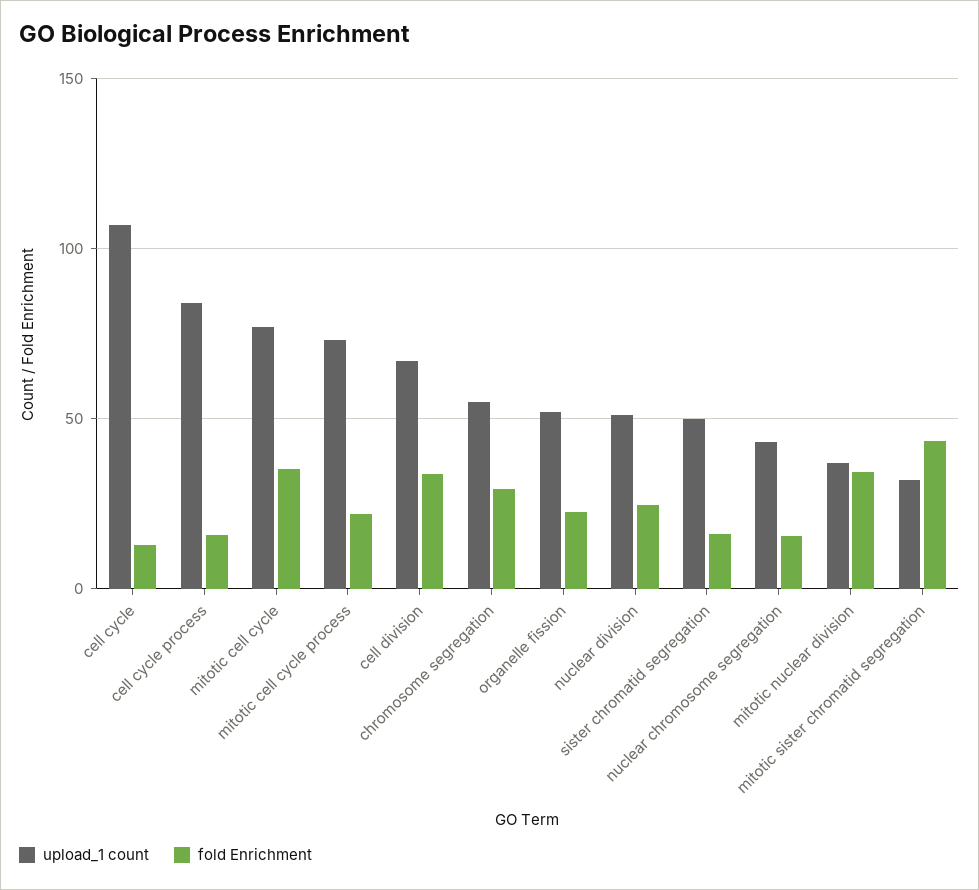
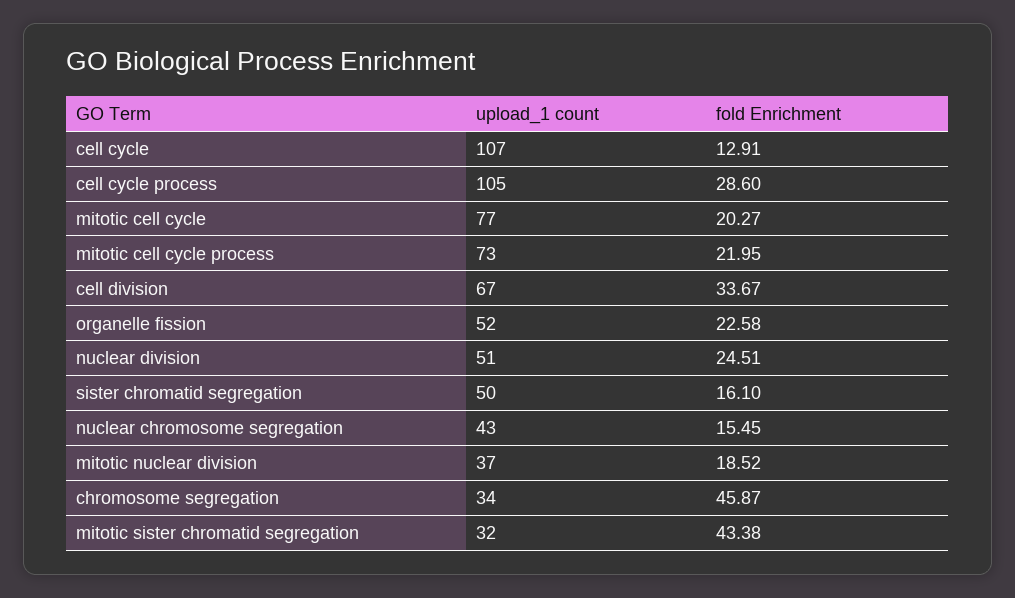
upload_1 count, cell cycle process: 85 -> 105
fold Enrichment, cell cycle process: 15 -> 28.6
fold Enrichment, mitotic cell cycle: 35 -> 20.27
upload_1 count, chromosome segregation: 55 -> 34
fold Enrichment, chromosome segregation: 30 -> 45.87
fold Enrichment, mitotic nuclear division: 35 -> 18.52

